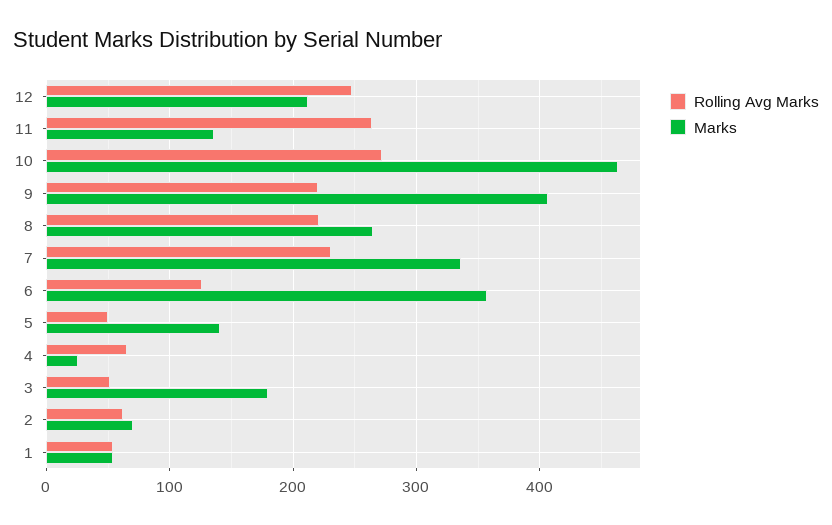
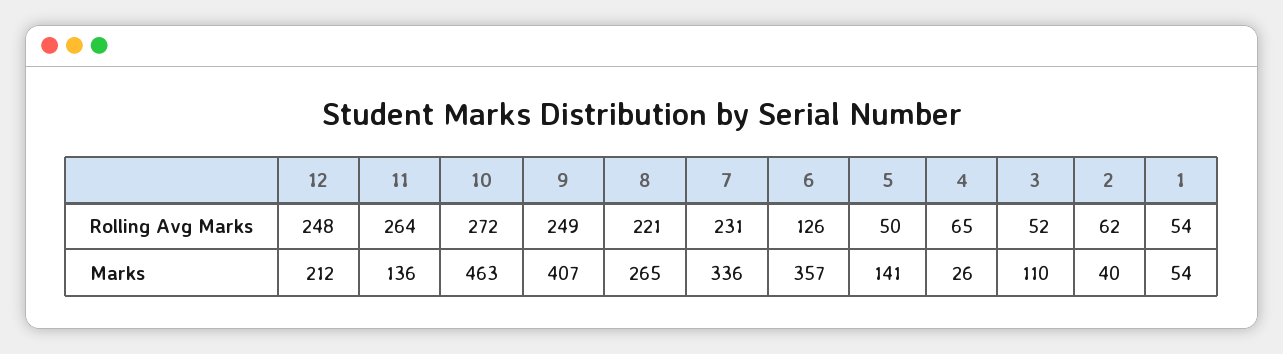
Rolling Avg Marks, 9: 220 -> 249
Marks, 3: 180 -> 110
Marks, 2: 70 -> 40

